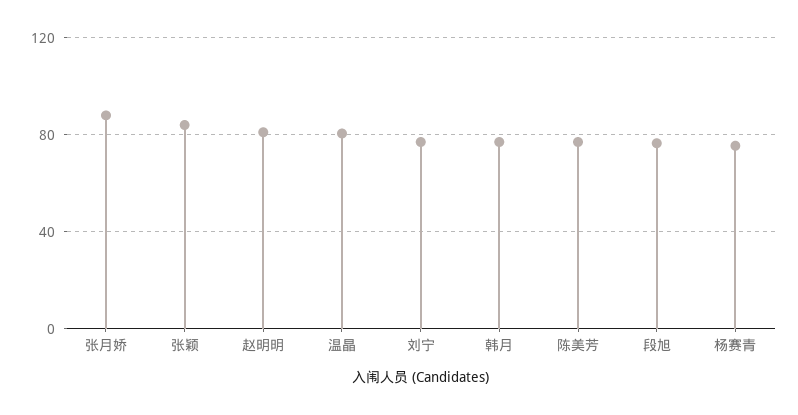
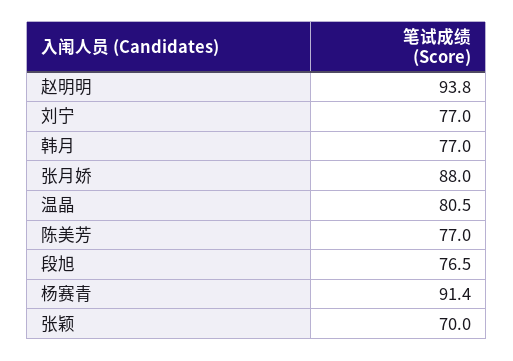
张颖: 85 -> 70
赵明明: 80 -> 93.8
杨赛青: 75 -> 91.4

